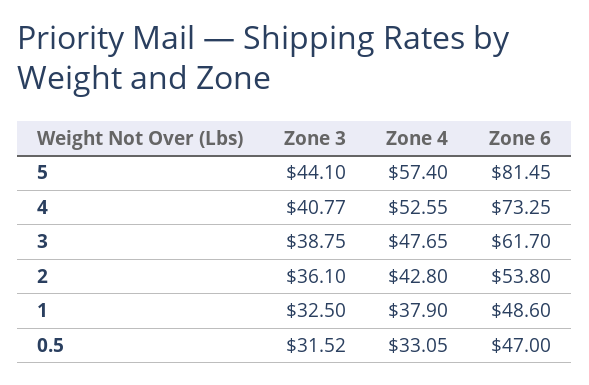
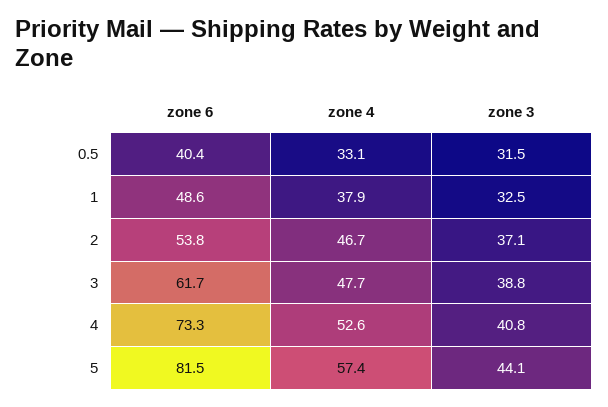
Zone 3, 2: 36.1 -> 37.1
Zone 4, 2: 42.8 -> 46.7
Zone 6, 0.5: 47 -> 40.4

